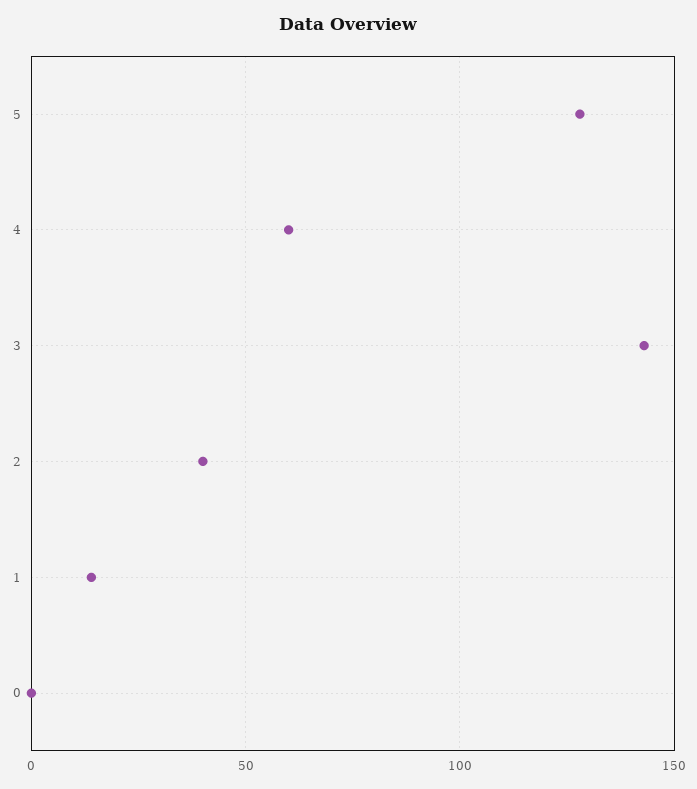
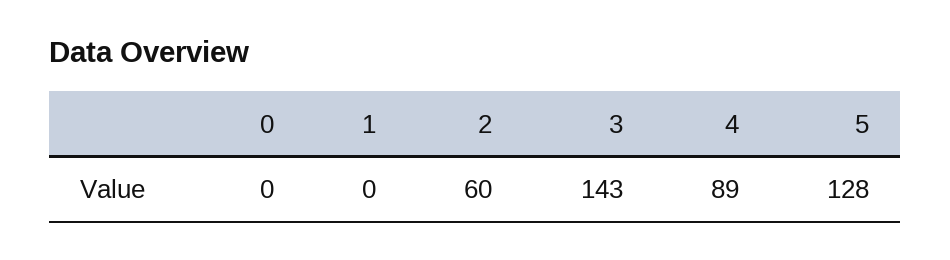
4: 60 -> 89
2: 40 -> 60
1: 15 -> 0

